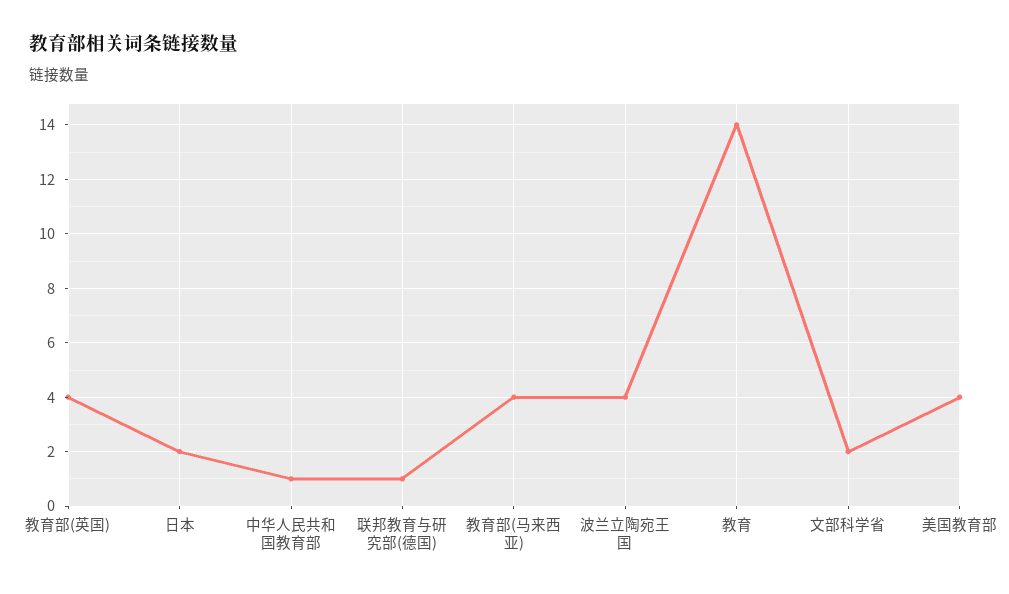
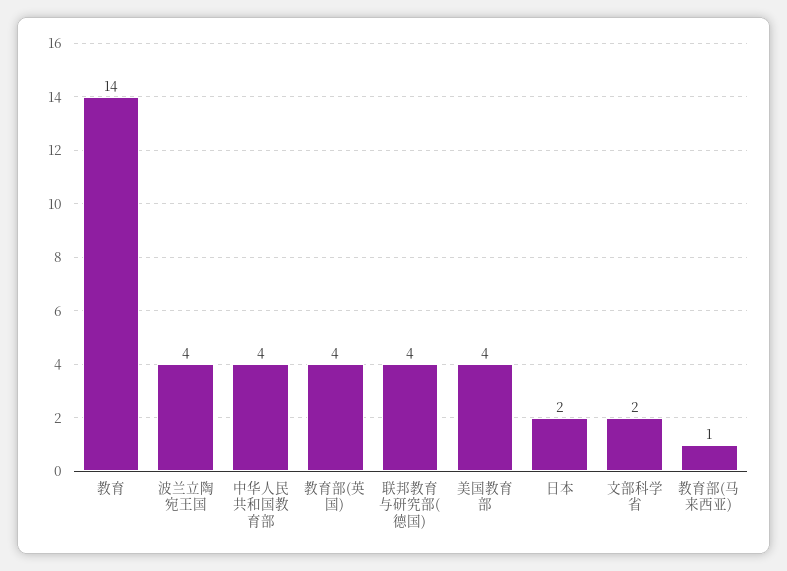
中华人民共和国教育部: 1 -> 4
联邦教育与研究部(德国): 1 -> 4
教育部(马来西亚): 4 -> 1

